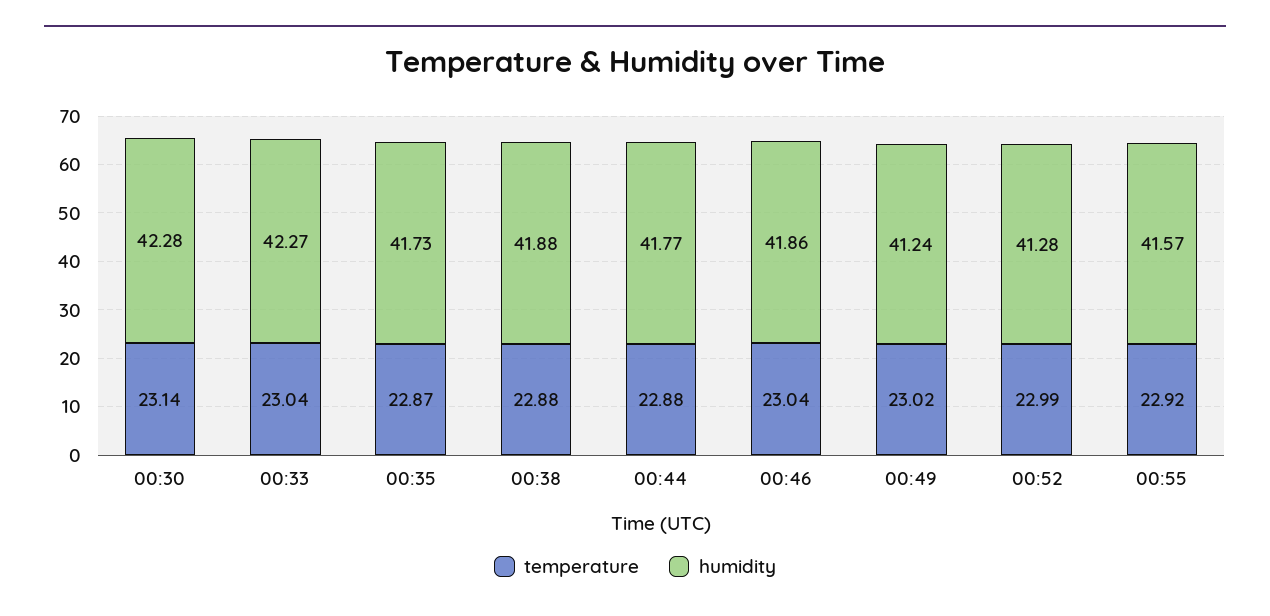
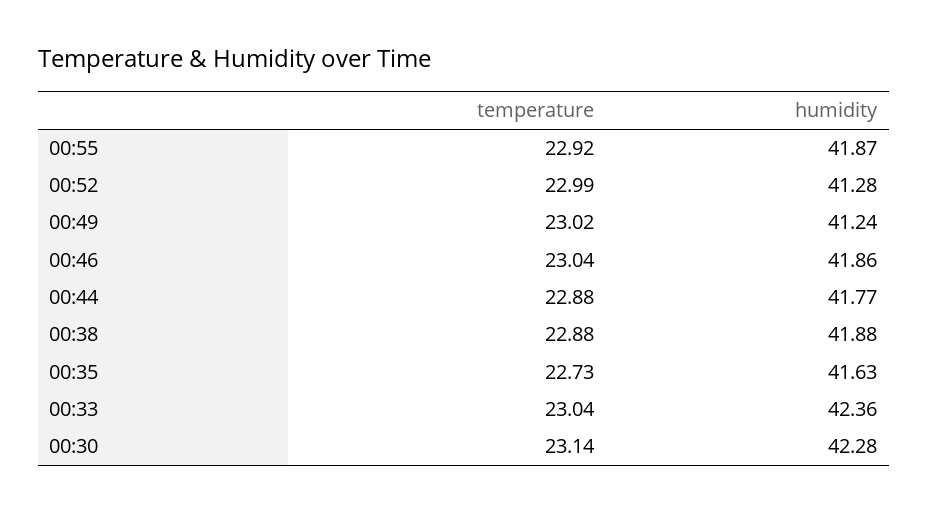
humidity, 00:33: 42.27 -> 42.36
temperature, 00:35: 22.87 -> 22.73
humidity, 00:35: 41.73 -> 41.63
humidity, 00:55: 41.57 -> 41.87

